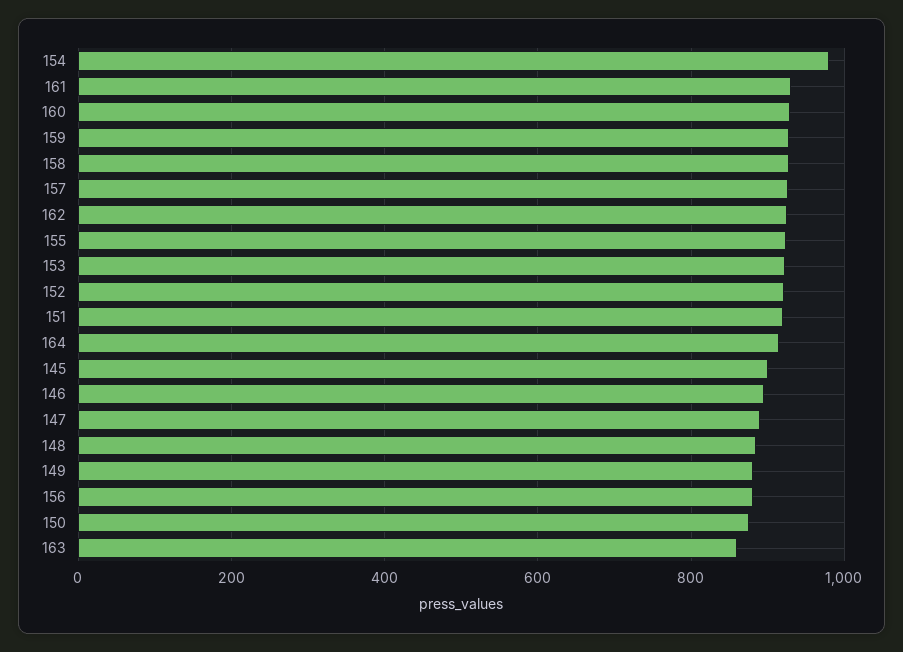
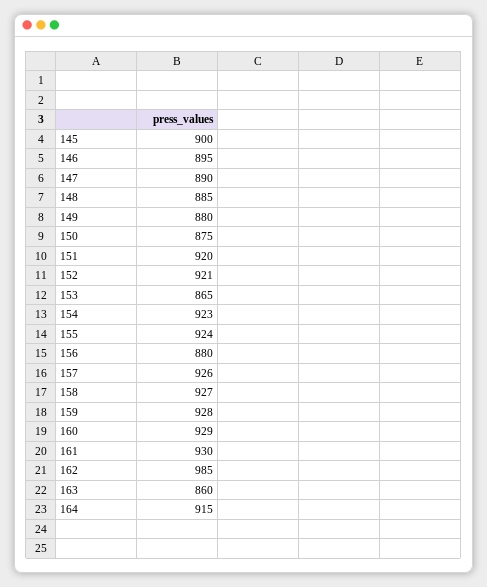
154: 980 -> 923
162: 920 -> 985
153: 920 -> 865

